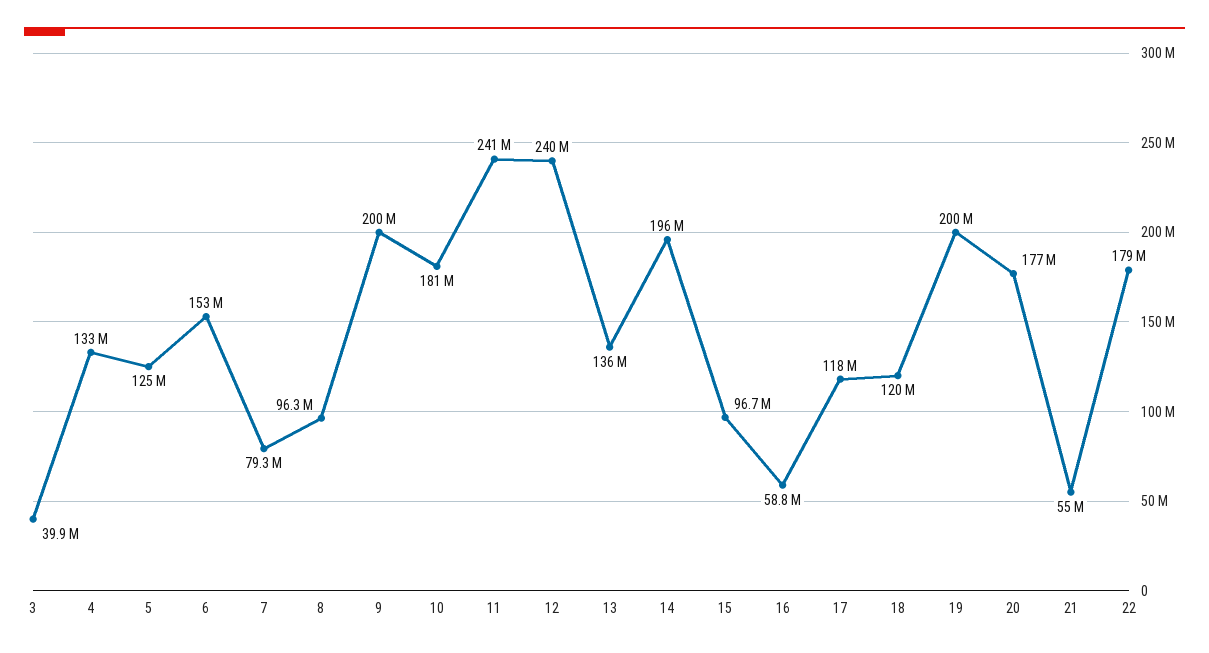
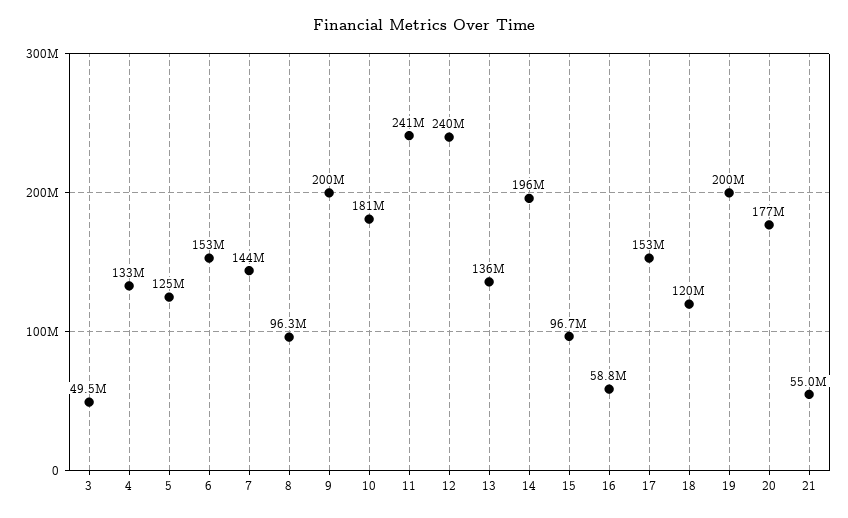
3: 39900000 -> 49500000
7: 79300000 -> 144000000
17: 118000000 -> 153000000
22: 179000000 -> none

